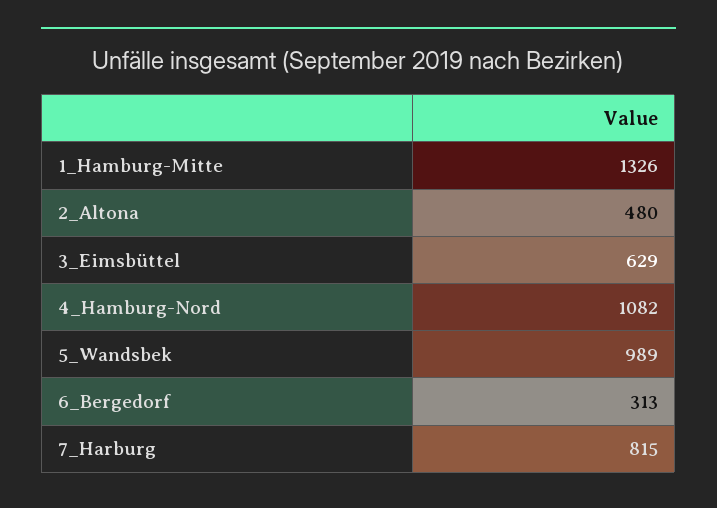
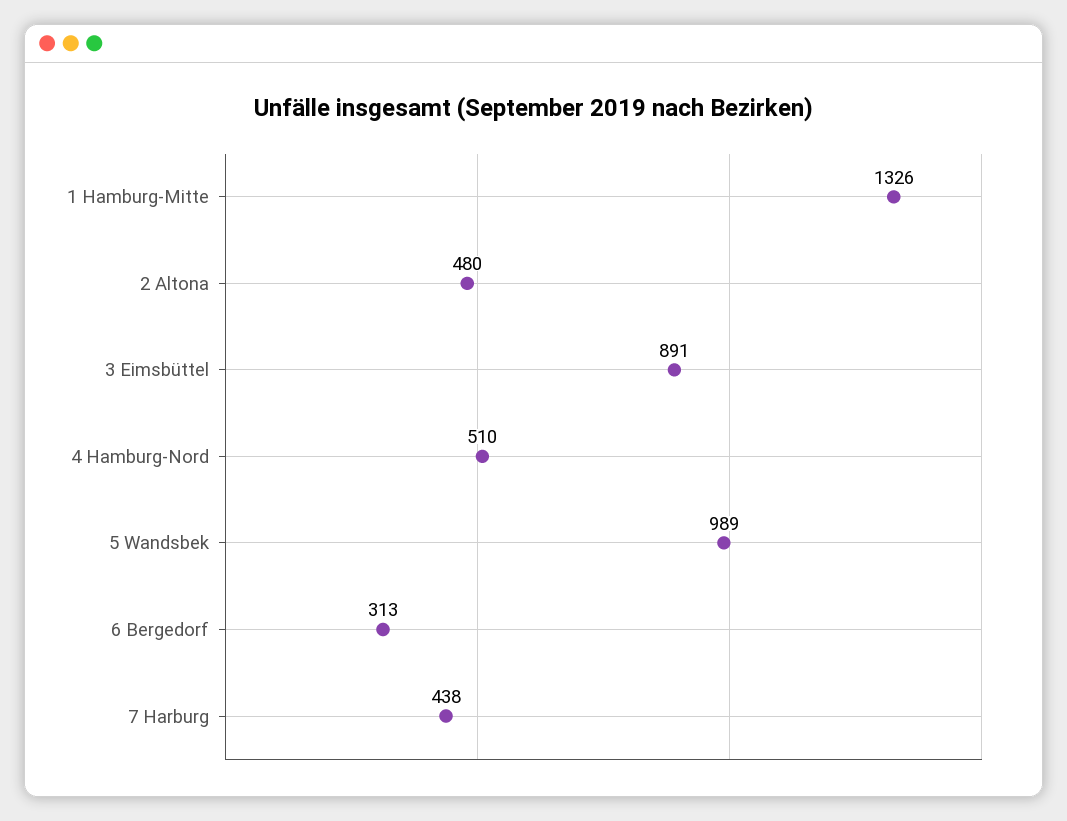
3_Eimsbüttel: 629 -> 891
4_Hamburg-Nord: 1082 -> 510
7_Harburg: 815 -> 438

